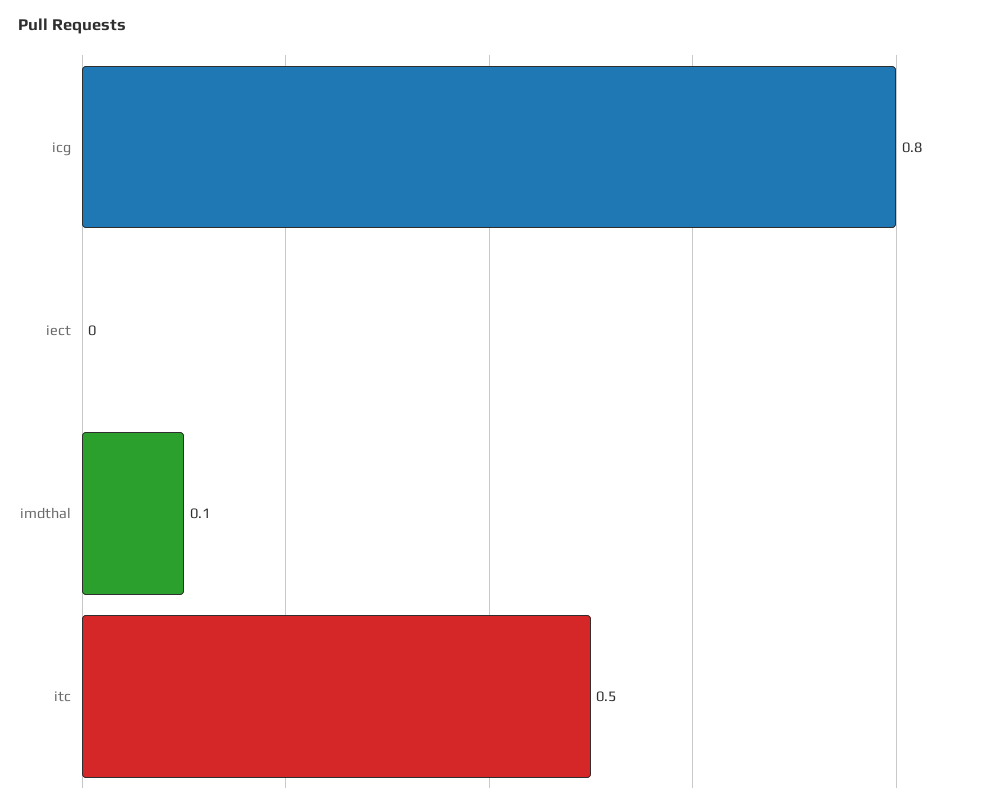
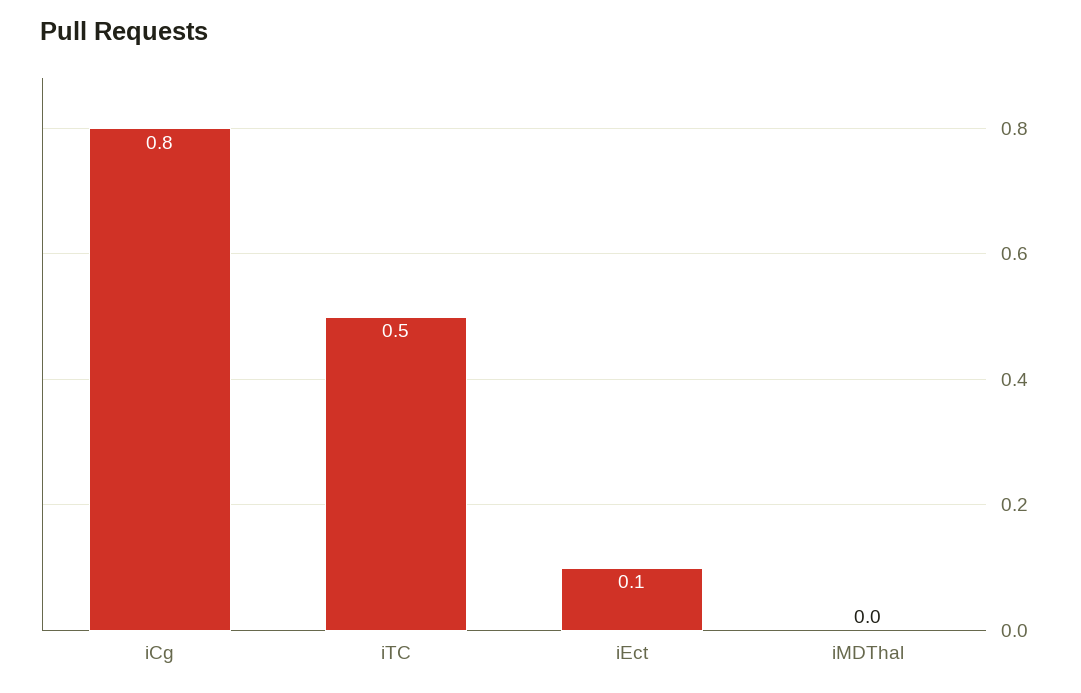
iect: 0 -> 0.1
imdthal: 0.1 -> 0

